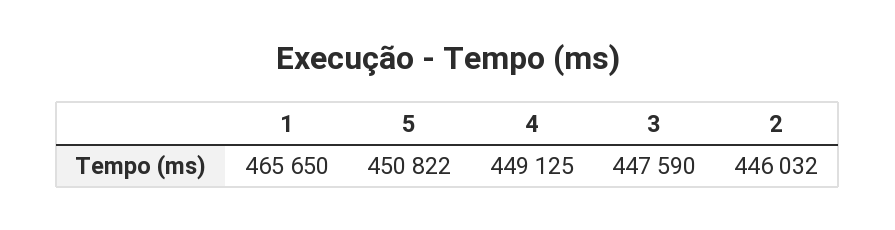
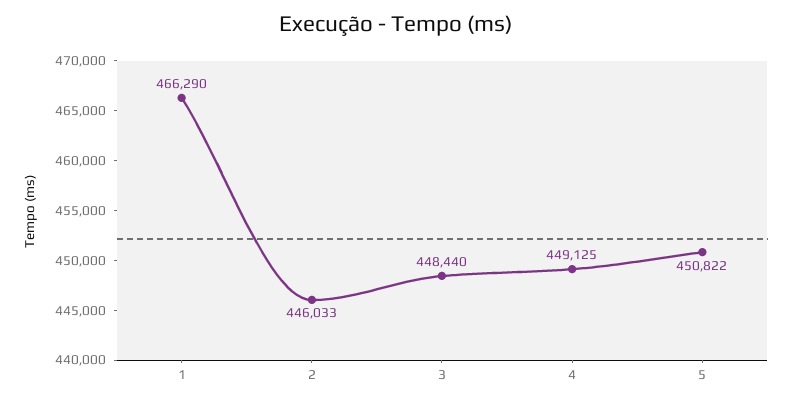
1: 465650 -> 466290
3: 447590 -> 448440
2: 446032 -> 446033

